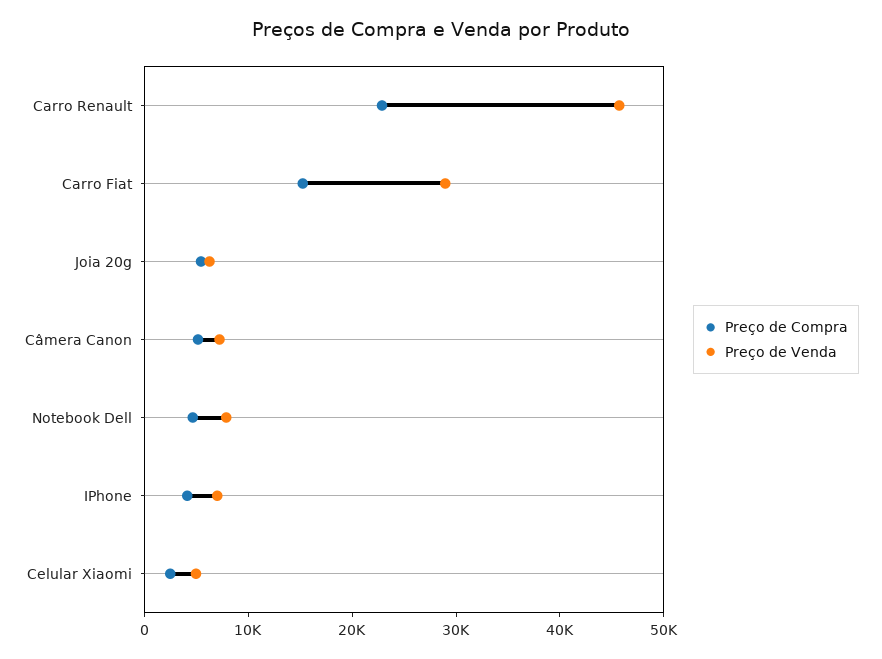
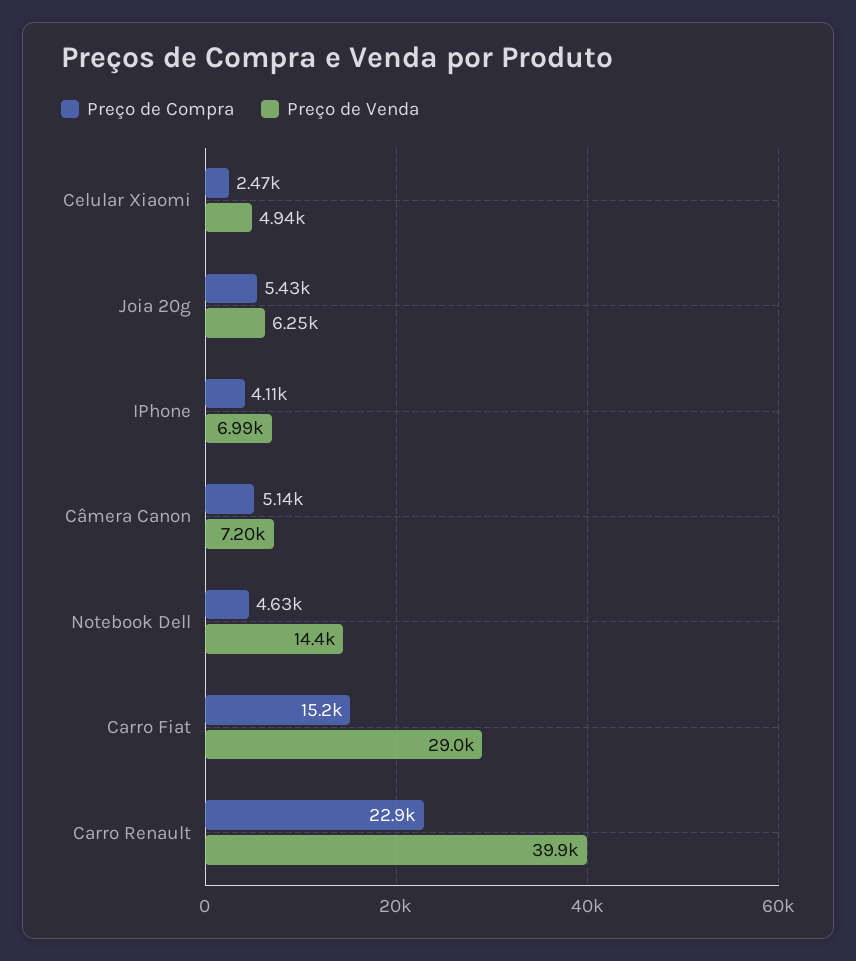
Preço de Venda, Carro Renault: 46000 -> 39900
Preço de Venda, Notebook Dell: 8000 -> 14400

